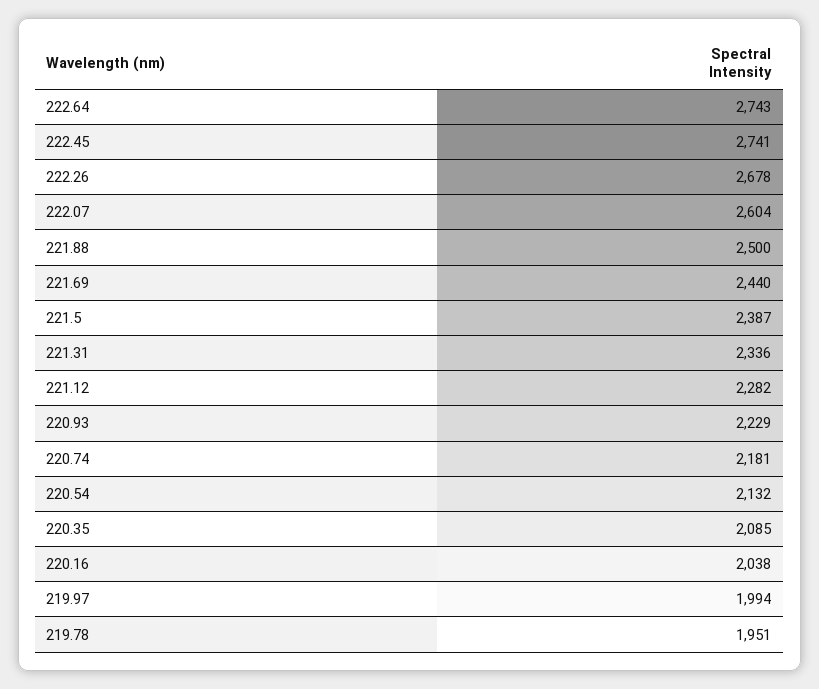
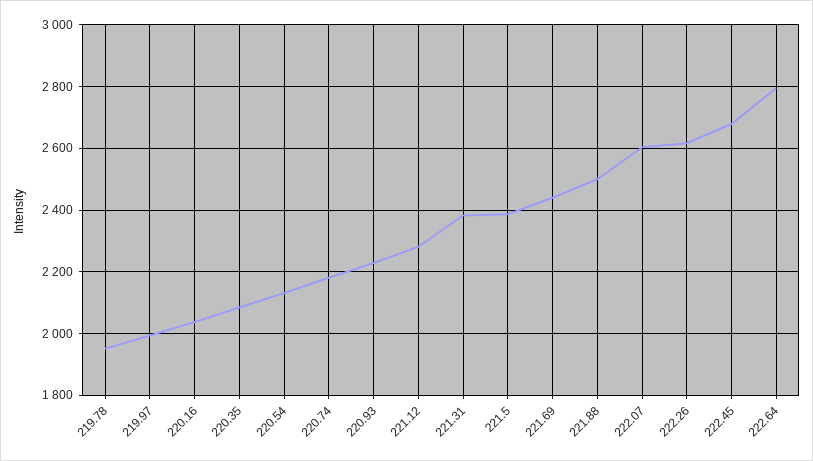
222.64: 2743 -> 2800
222.45: 2741 -> 2680
222.26: 2678 -> 2620
221.31: 2336 -> 2380

